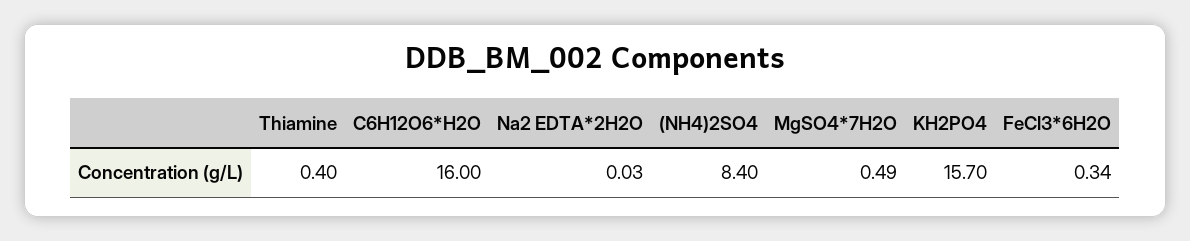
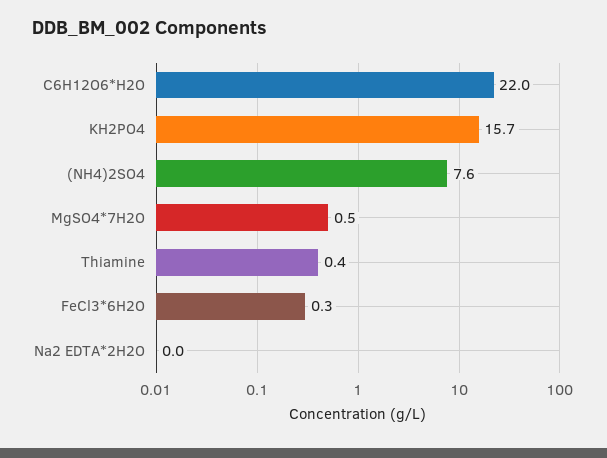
C6H12O6*H2O: 16 -> 22
(NH4)2SO4: 8.4 -> 7.6

